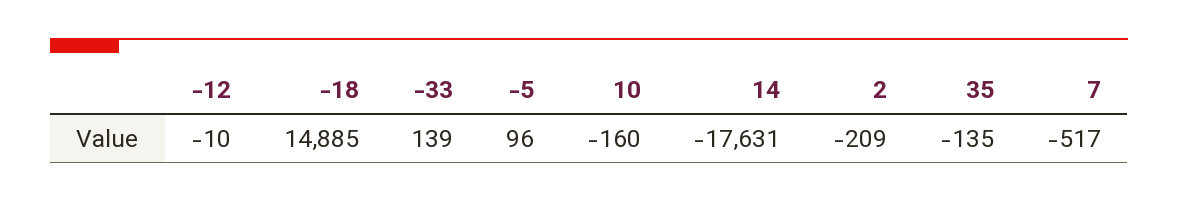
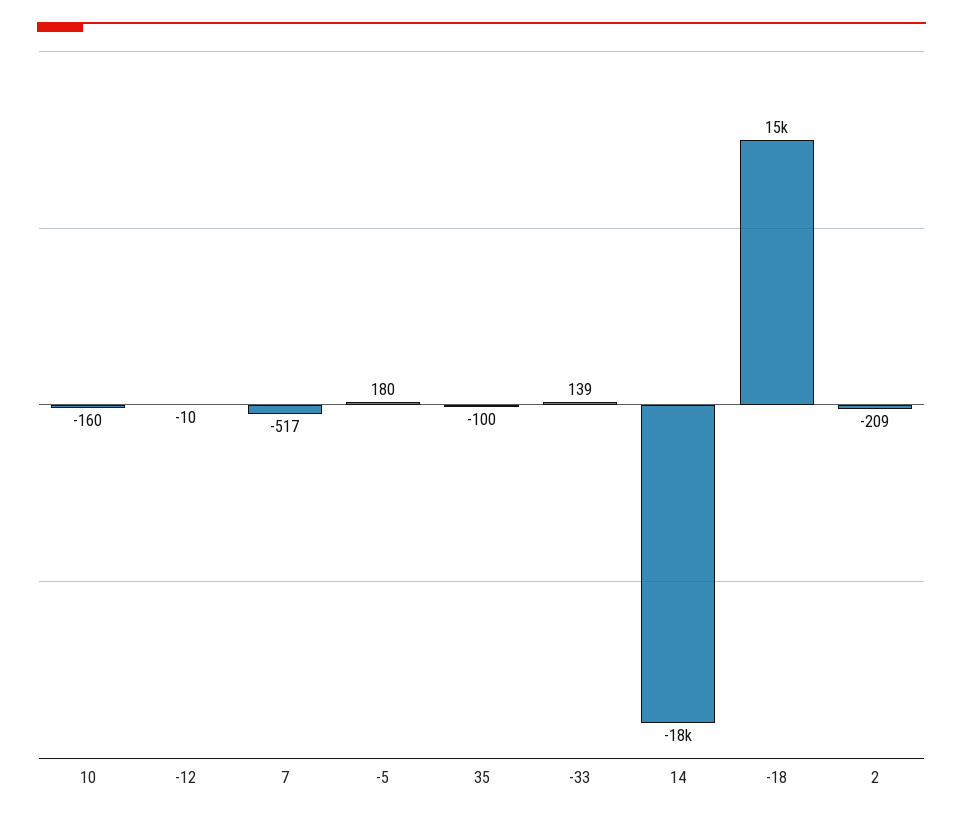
-5: 96 -> 180
35: -135 -> -100

